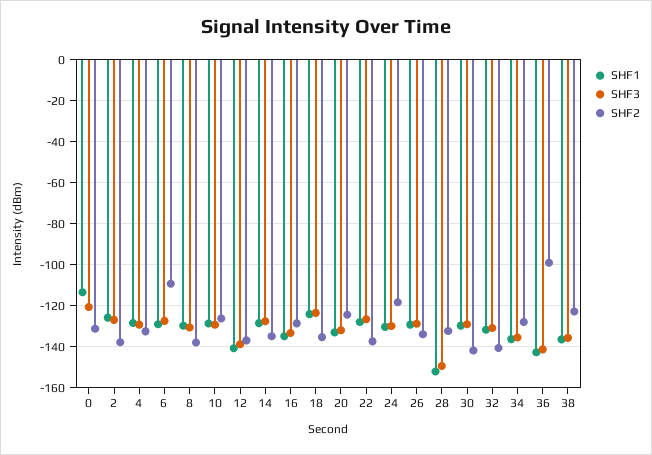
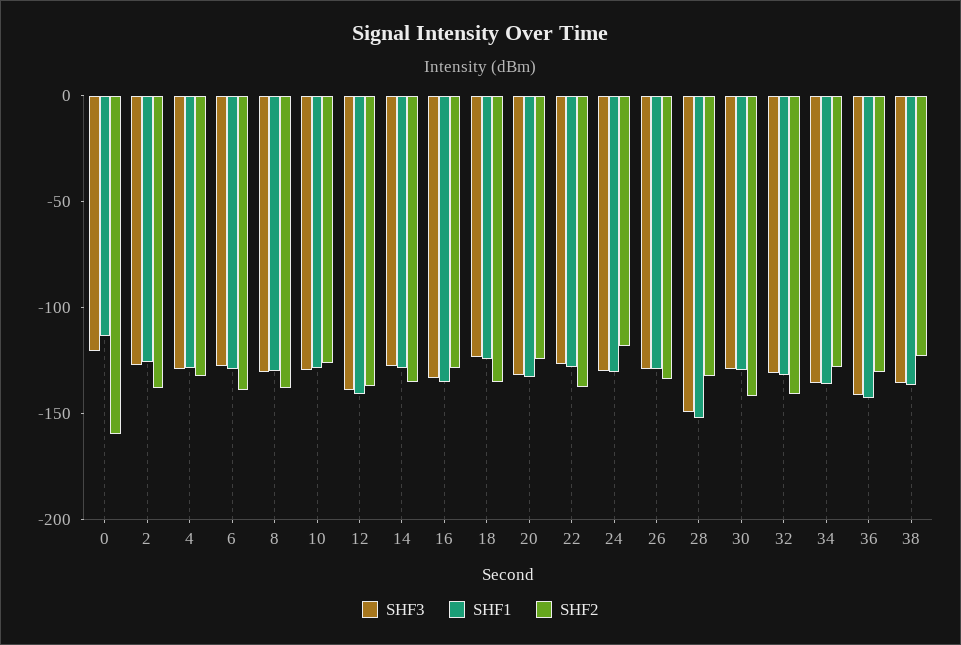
SHF2, 0: -130 -> -160
SHF2, 6: -110 -> -140
SHF2, 36: -100 -> -130

